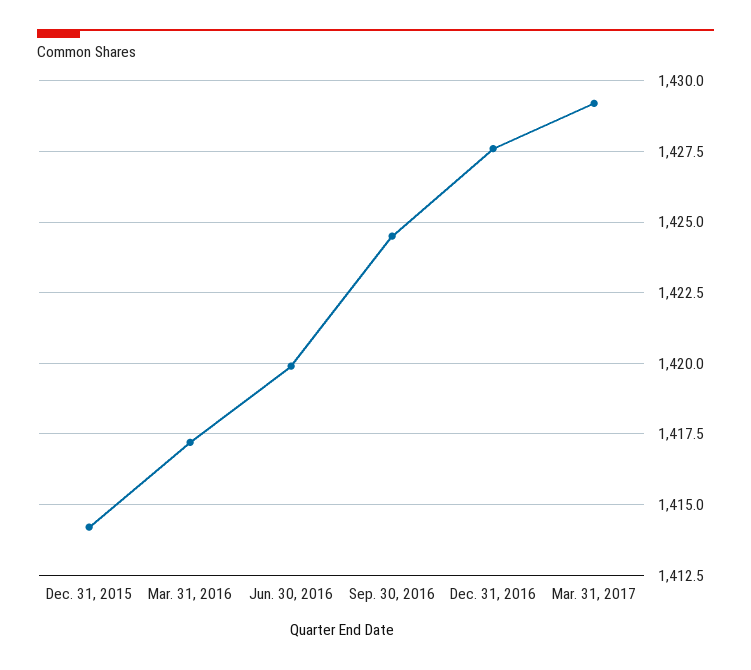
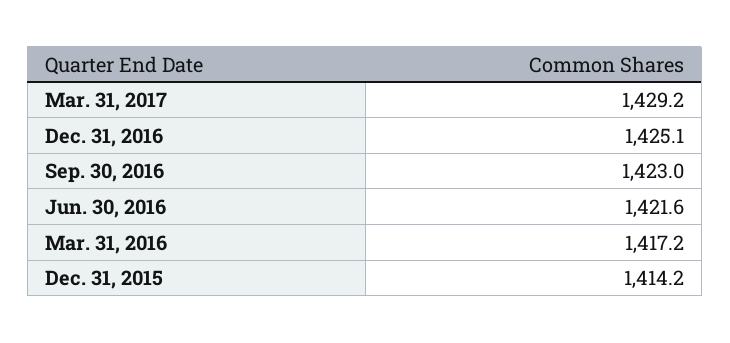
Jun. 30, 2016: 1420 -> 1421.6
Sep. 30, 2016: 1424.5 -> 1423
Dec. 31, 2016: 1427.5 -> 1425.1

